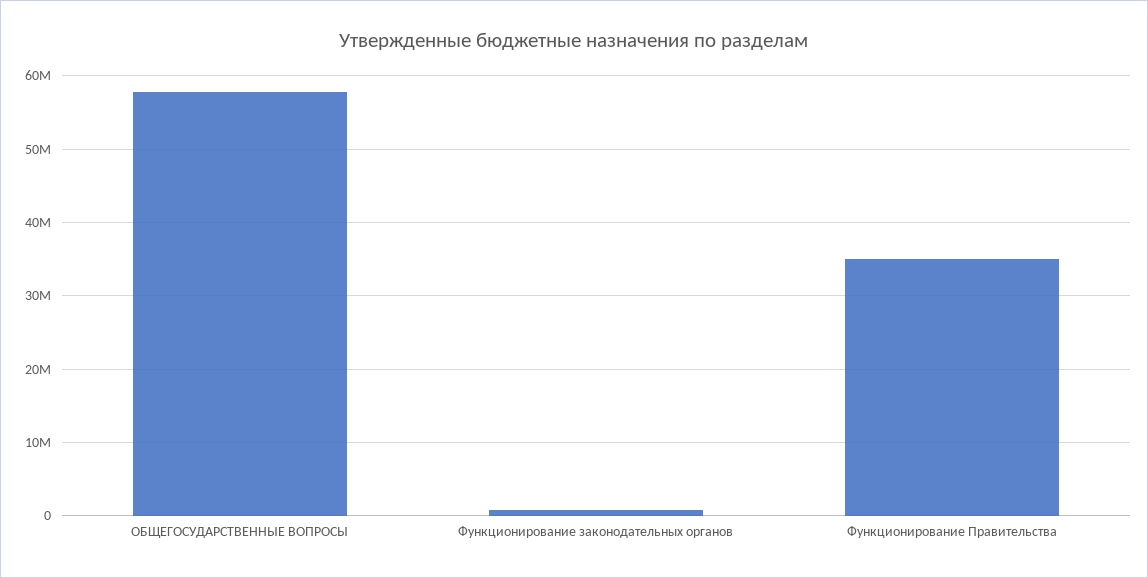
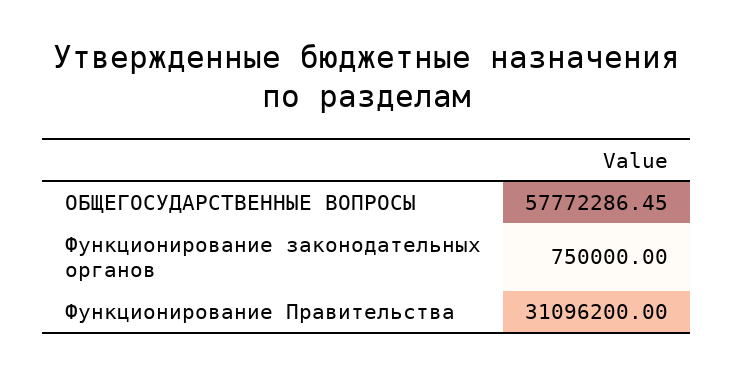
Функционирование Правительства: 35000000 -> 31096200

